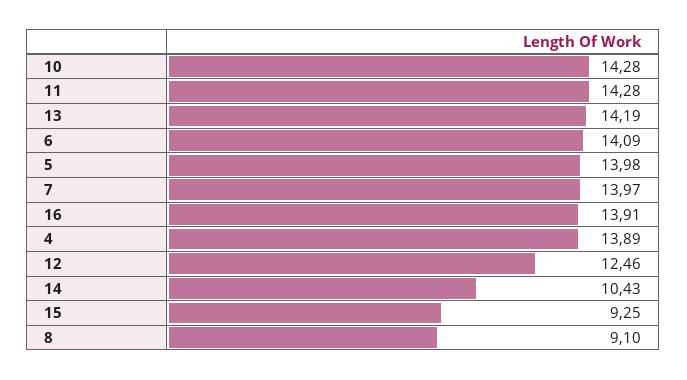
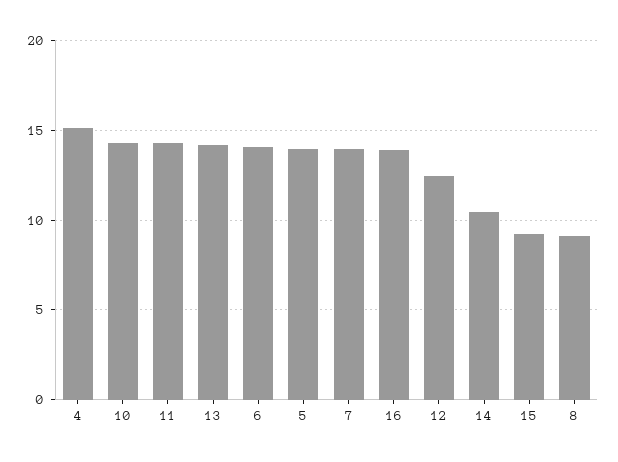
4: 13.89 -> 15

